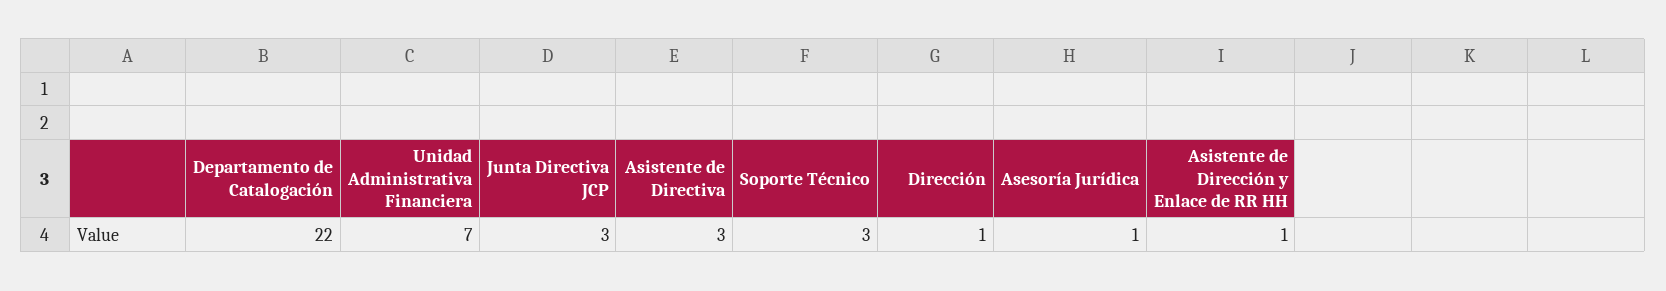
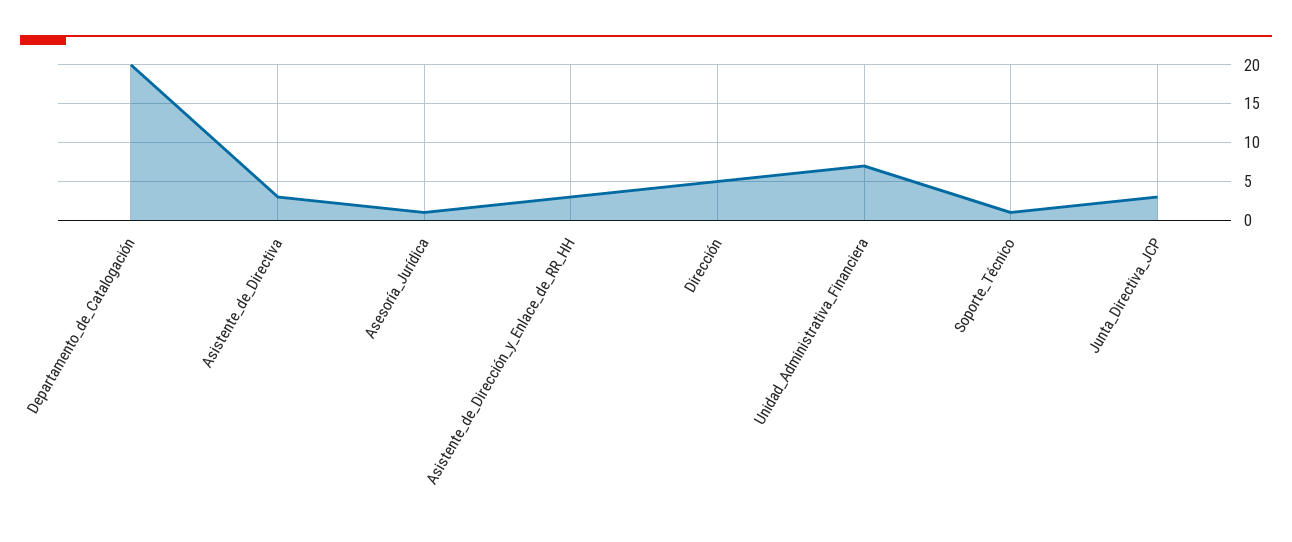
Departamento de Catalogación: 22 -> 20
Soporte Técnico: 3 -> 1
Dirección: 1 -> 5
Asistente de Dirección y Enlace de RR HH: 1 -> 3

